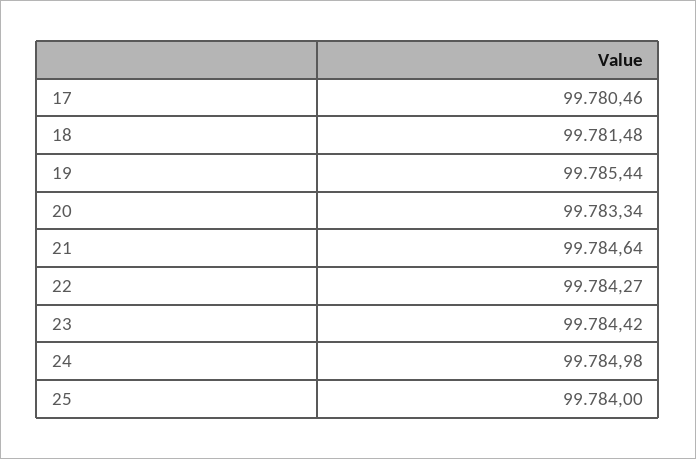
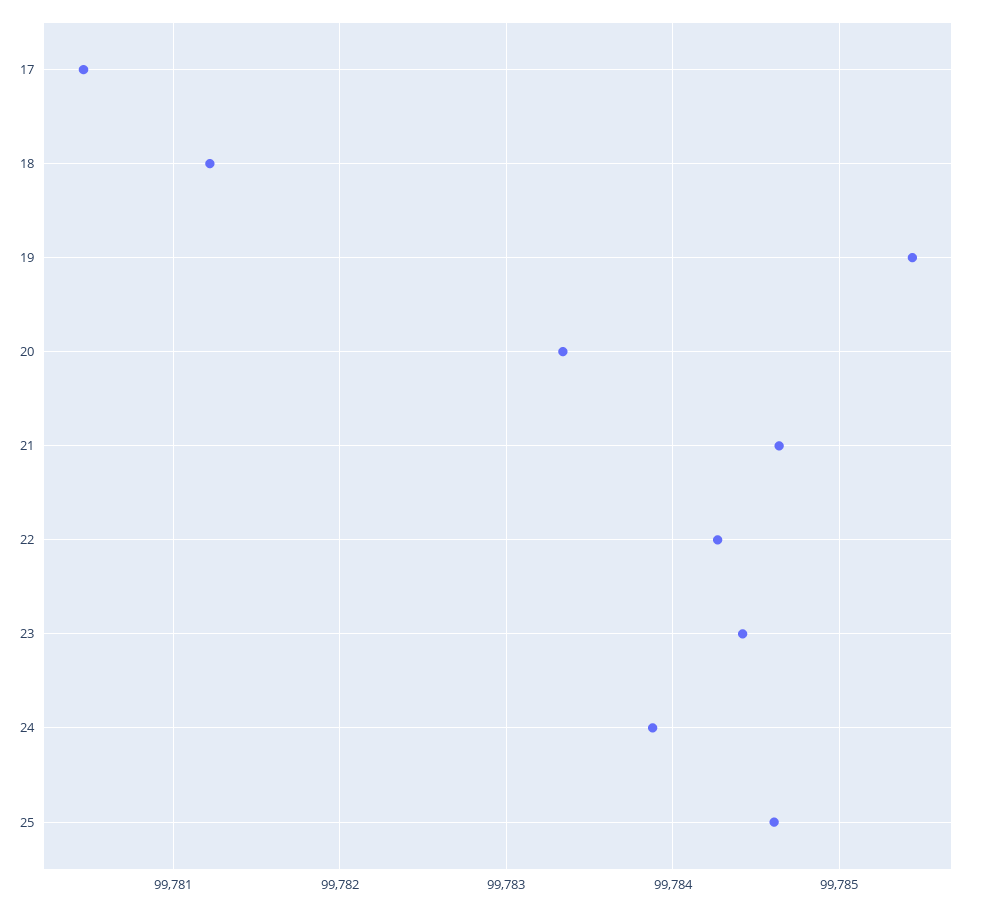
18: 99781.48 -> 99781.2
24: 99784.98 -> 99783.9
25: 99784 -> 99784.6

